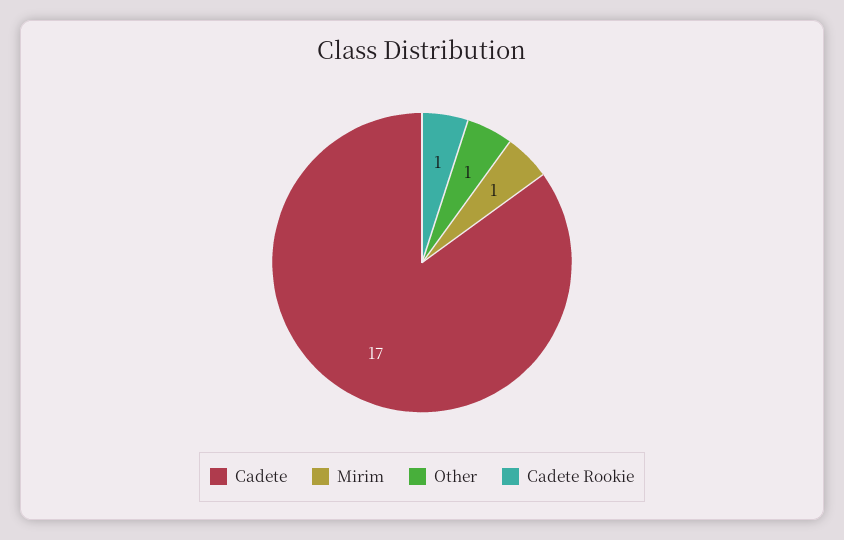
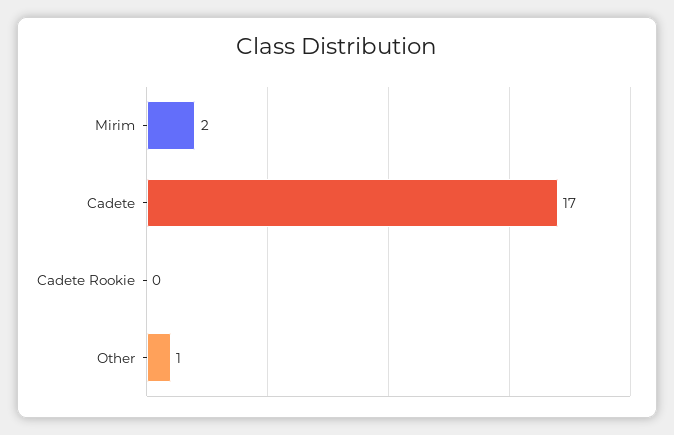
Mirim: 1 -> 2
Cadete Rookie: 1 -> 0

